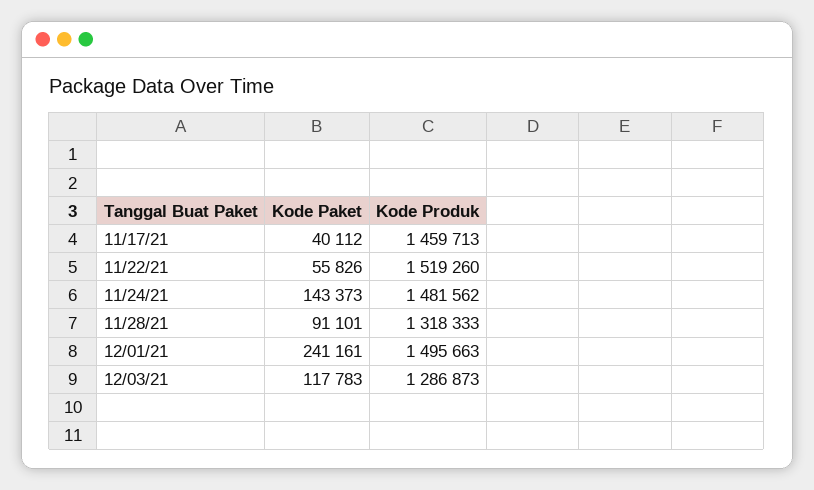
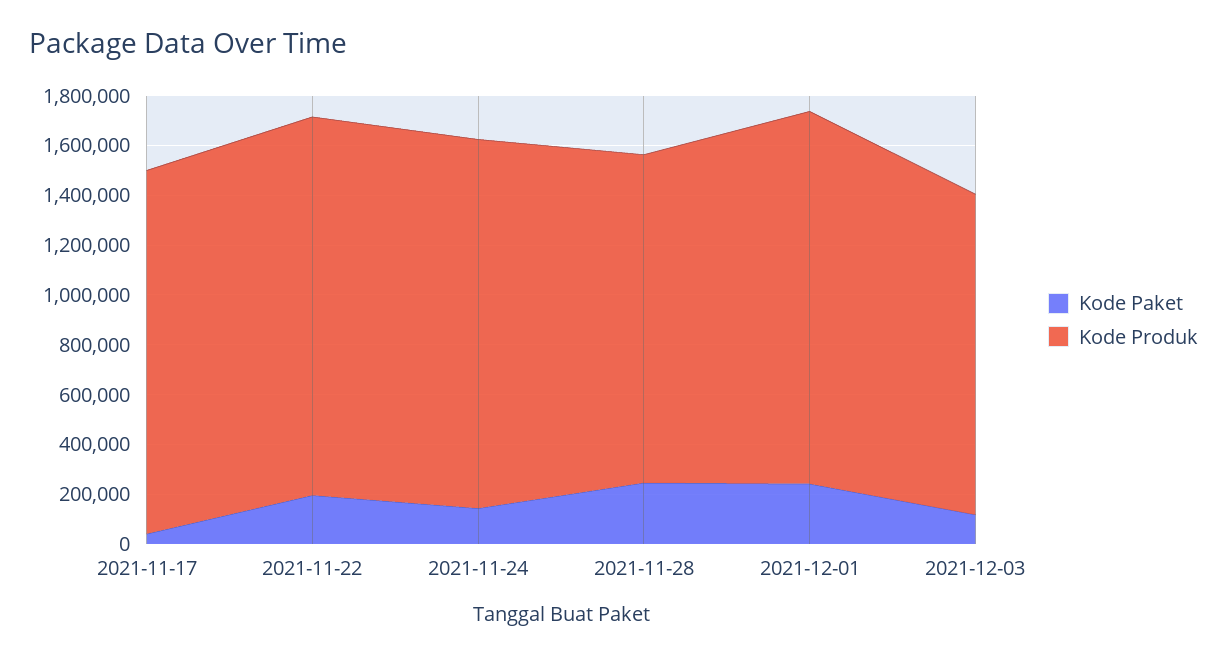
Kode Paket, 11/22/21: 55826 -> 200000
Kode Paket, 11/28/21: 91101 -> 250000

